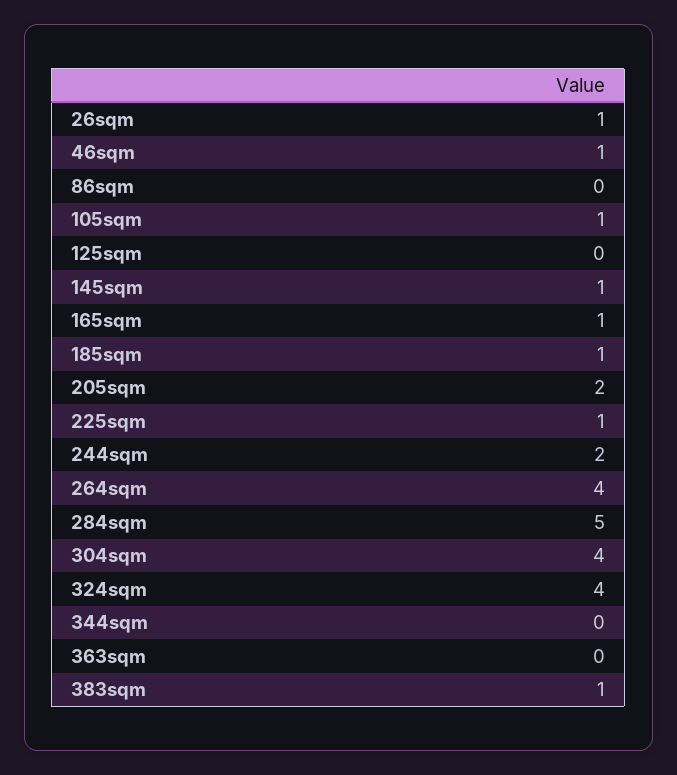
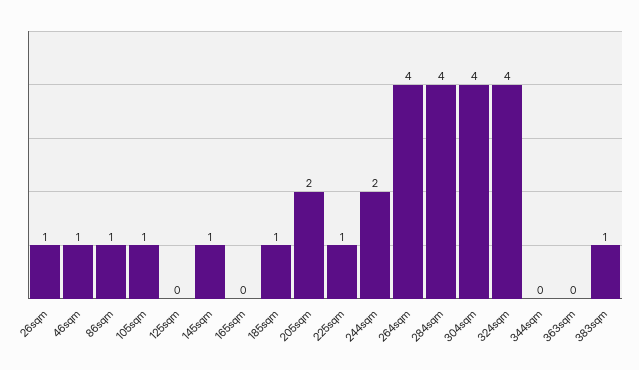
86sqm: 0 -> 1
165sqm: 1 -> 0
284sqm: 5 -> 4

